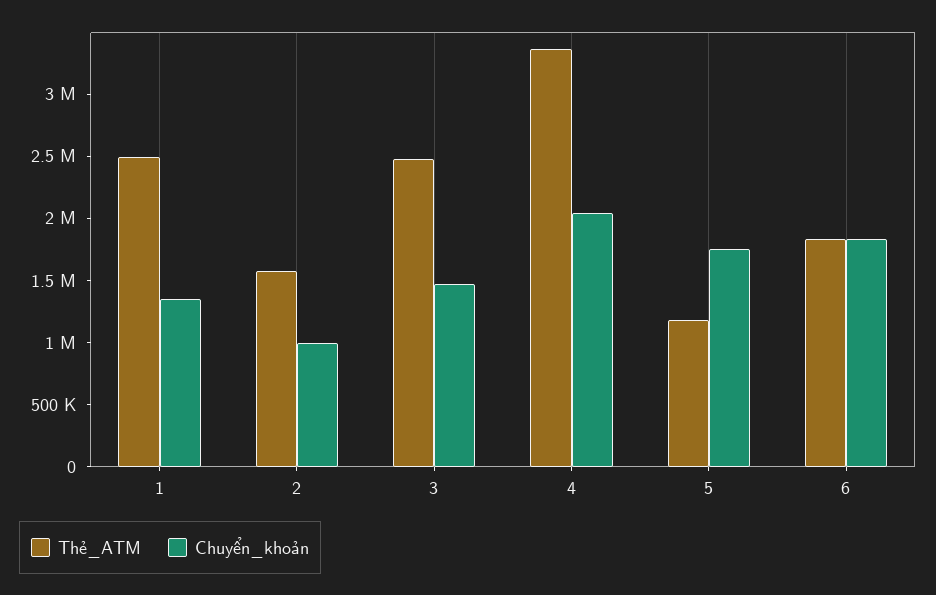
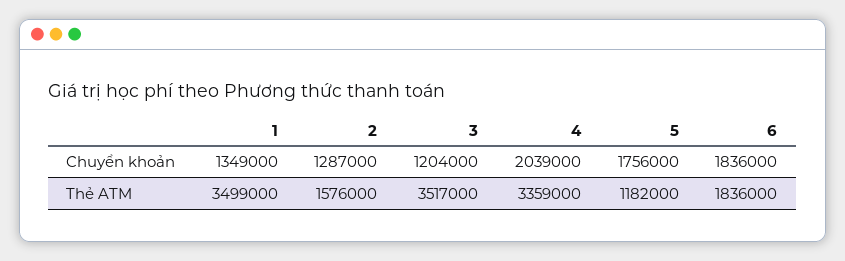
Thẻ_ATM, 1: 2500000 -> 3499000
Chuyển_khoản, 2: 1000000 -> 1287000
Thẻ_ATM, 3: 2500000 -> 3517000
Chuyển_khoản, 3: 1500000 -> 1204000

